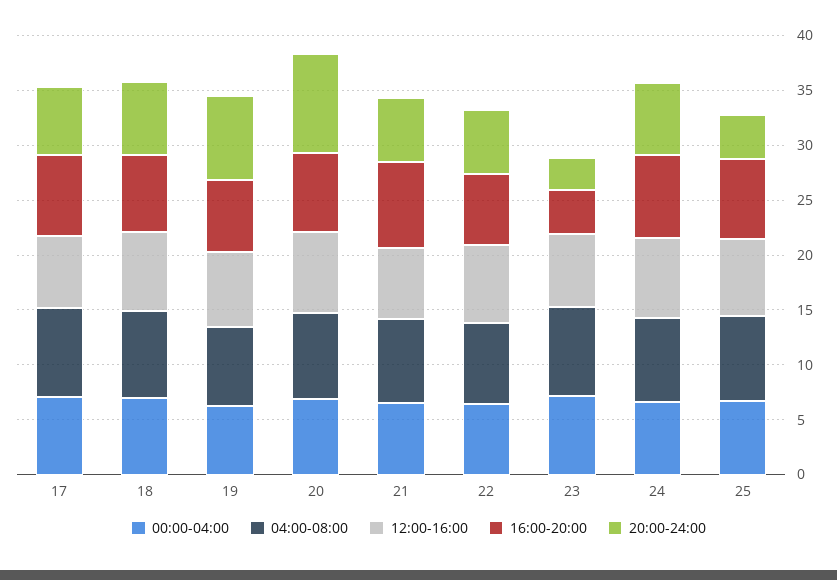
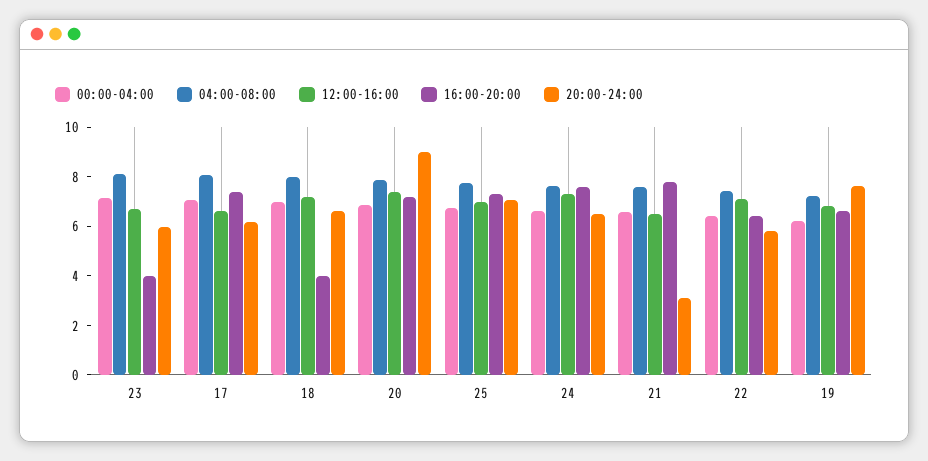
16:00-20:00, 18: 7 -> 4
20:00-24:00, 21: 6 -> 3
20:00-24:00, 23: 3 -> 6
20:00-24:00, 25: 4 -> 7

